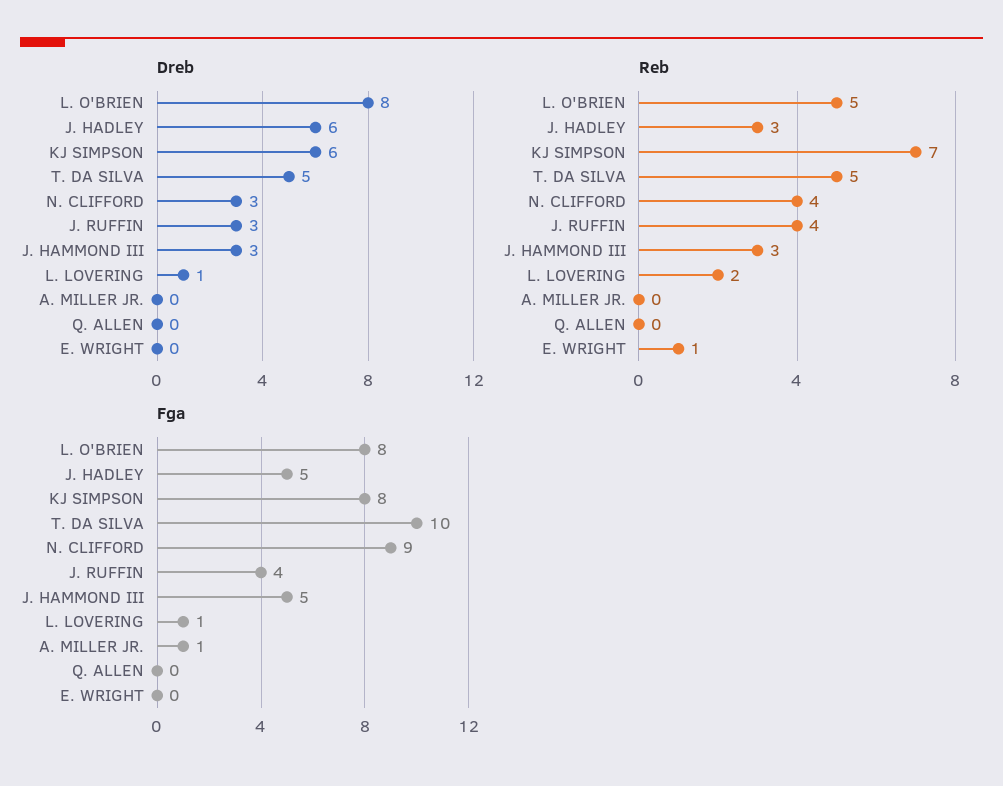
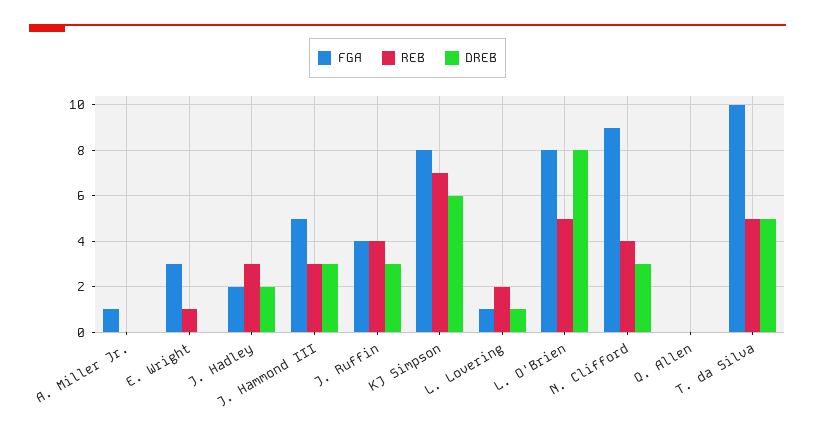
Dreb, J. HADLEY: 6 -> 2
Fga, J. HADLEY: 5 -> 2
Fga, E. WRIGHT: 0 -> 3

